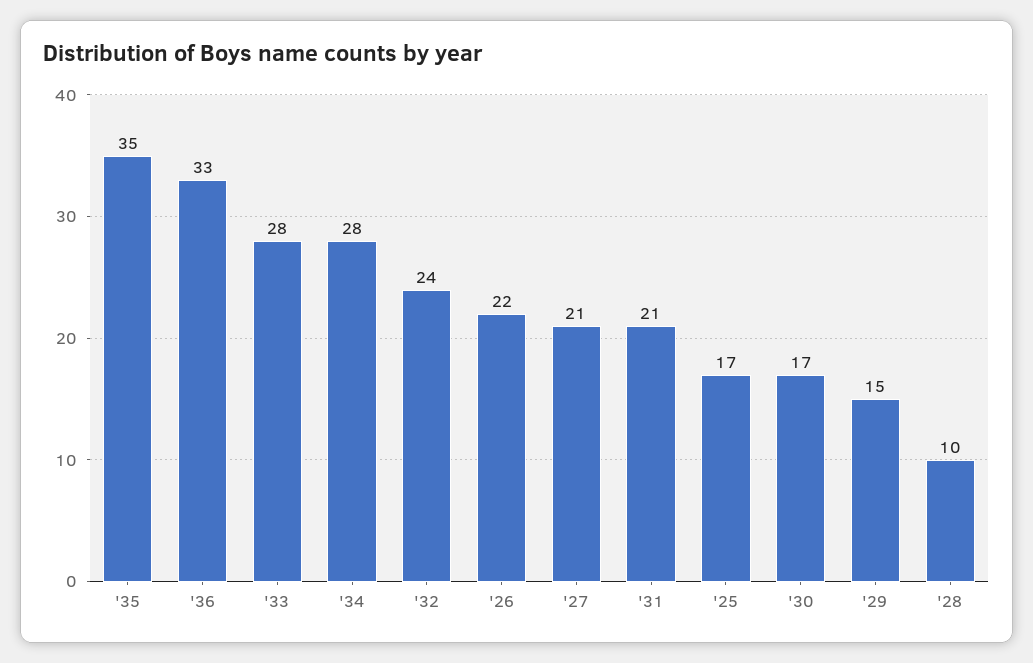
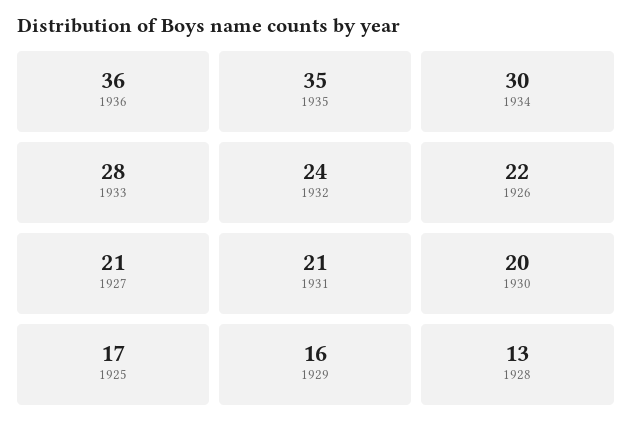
'36: 33 -> 36
'34: 28 -> 30
'30: 17 -> 20
'29: 15 -> 16
'28: 10 -> 13

